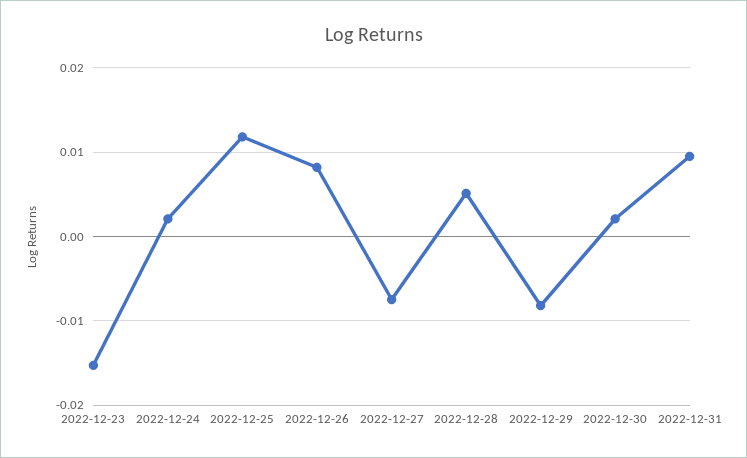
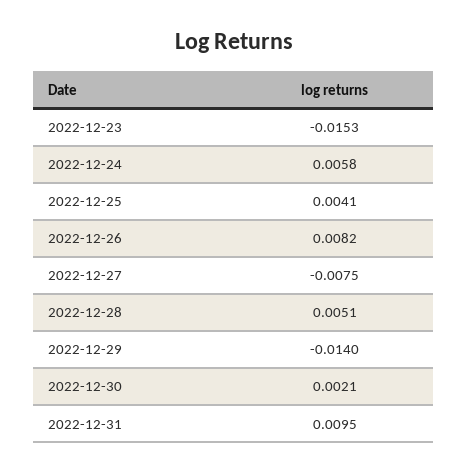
2022-12-24: 0.002 -> 0.0058
2022-12-25: 0.012 -> 0.0041
2022-12-29: -0.008 -> -0.014

